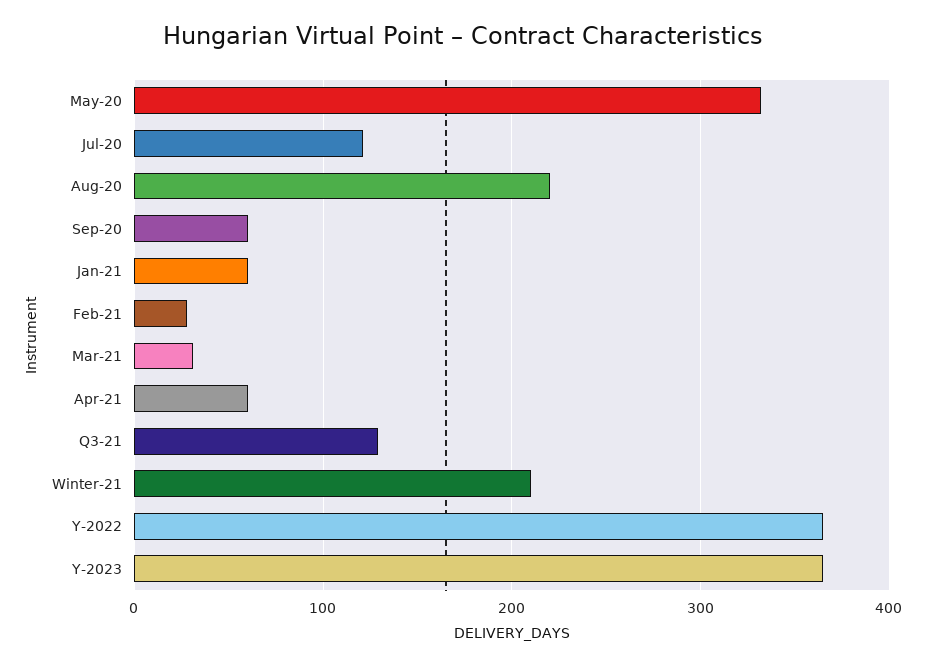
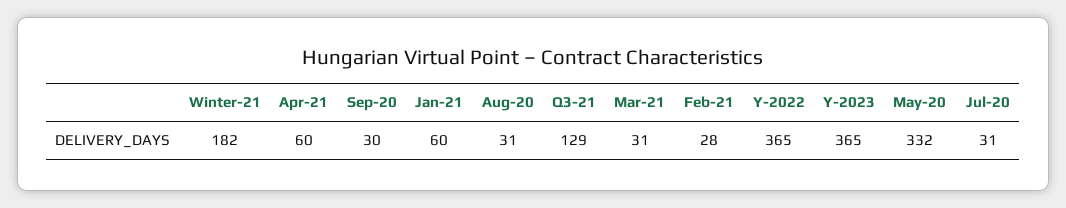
Jul-20: 120 -> 31
Aug-20: 220 -> 31
Sep-20: 60 -> 30
Winter-21: 210 -> 182

